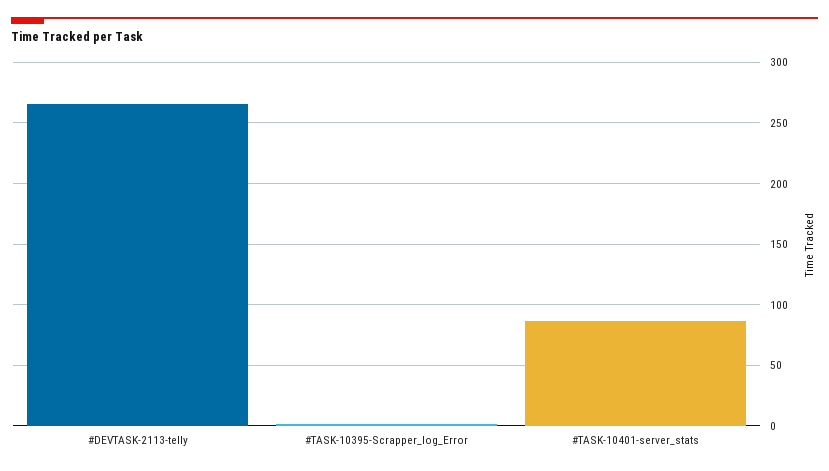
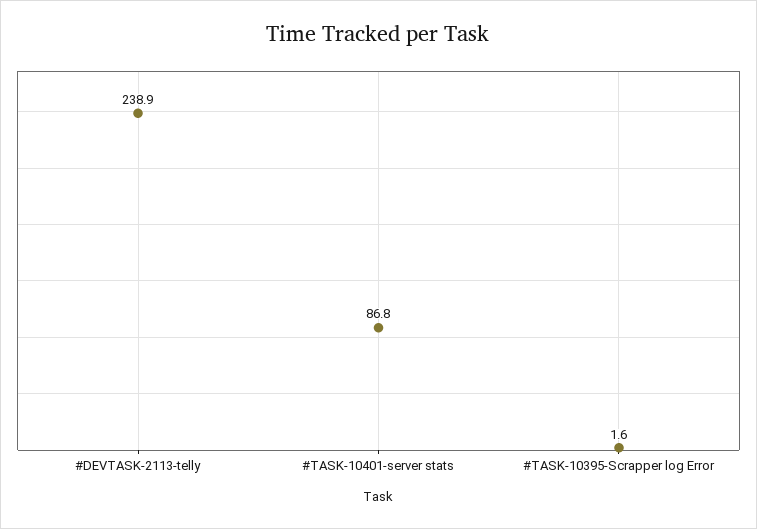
#DEVTASK-2113-telly: 265 -> 238.9

